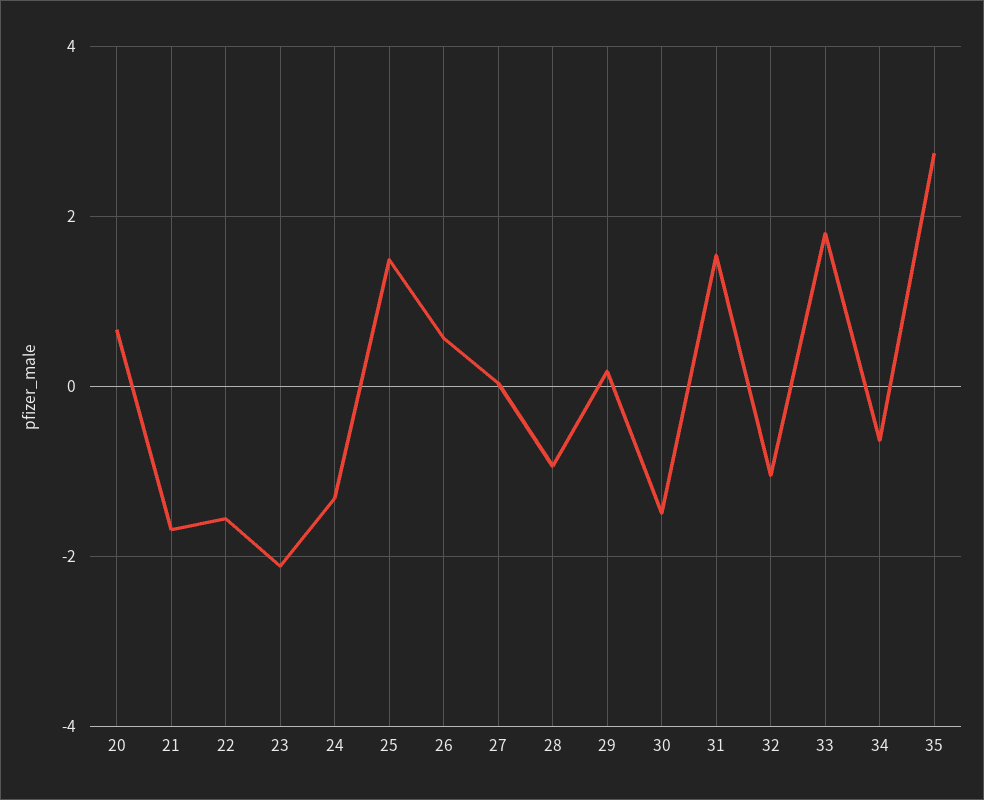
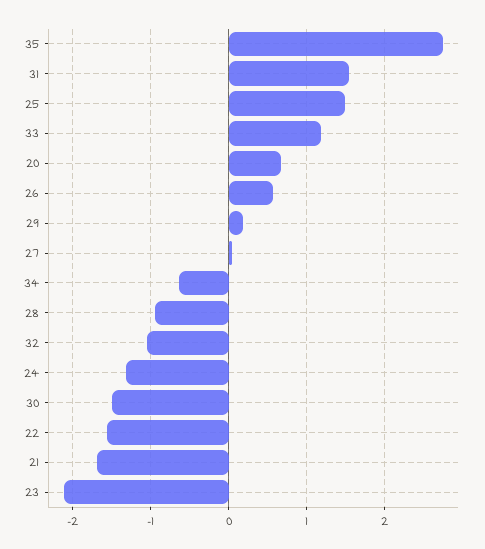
33: 1.8 -> 1.2

